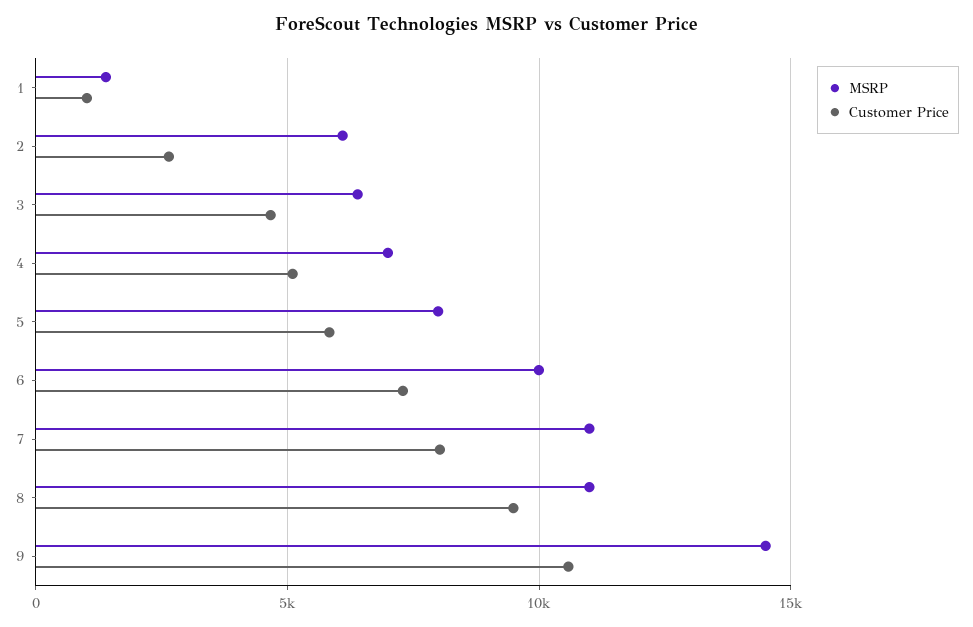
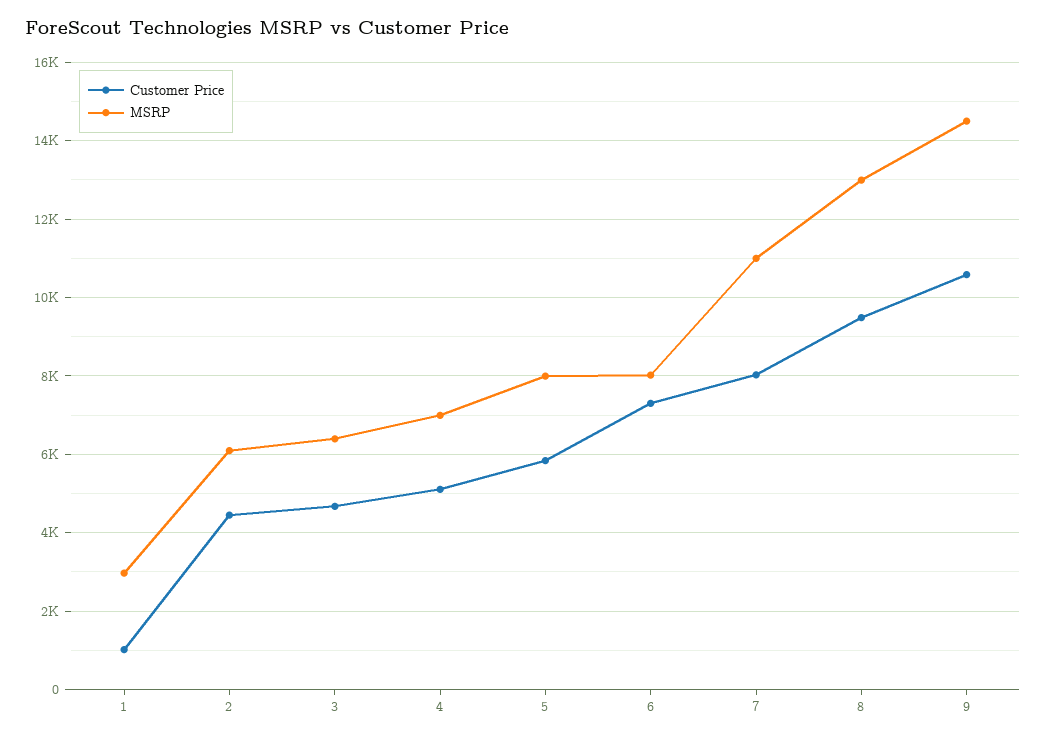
MSRP, 1: 1500 -> 3000
Customer Price, 2: 2500 -> 4400
MSRP, 6: 10000 -> 8000
MSRP, 8: 11000 -> 13000

